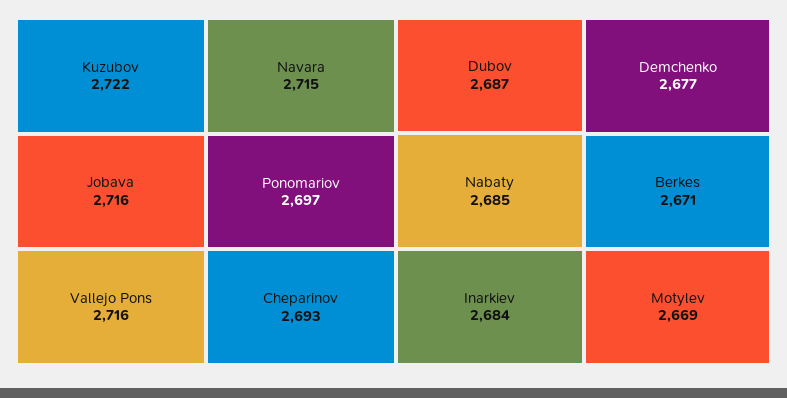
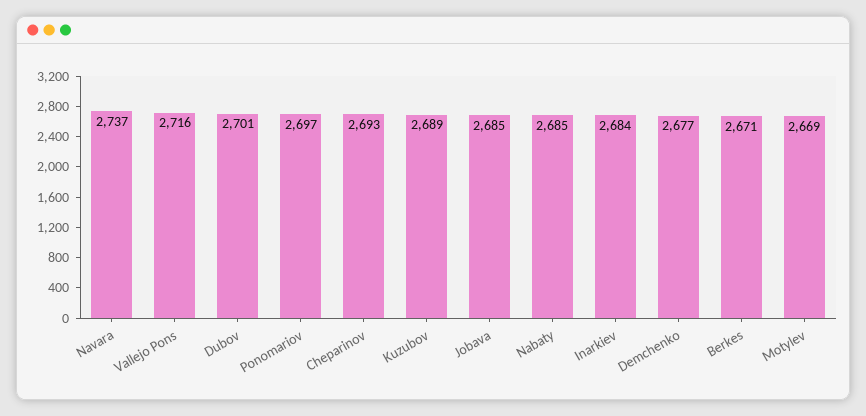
Kuzubov: 2722 -> 2689
Jobava: 2716 -> 2685
Navara: 2715 -> 2737
Dubov: 2687 -> 2701

